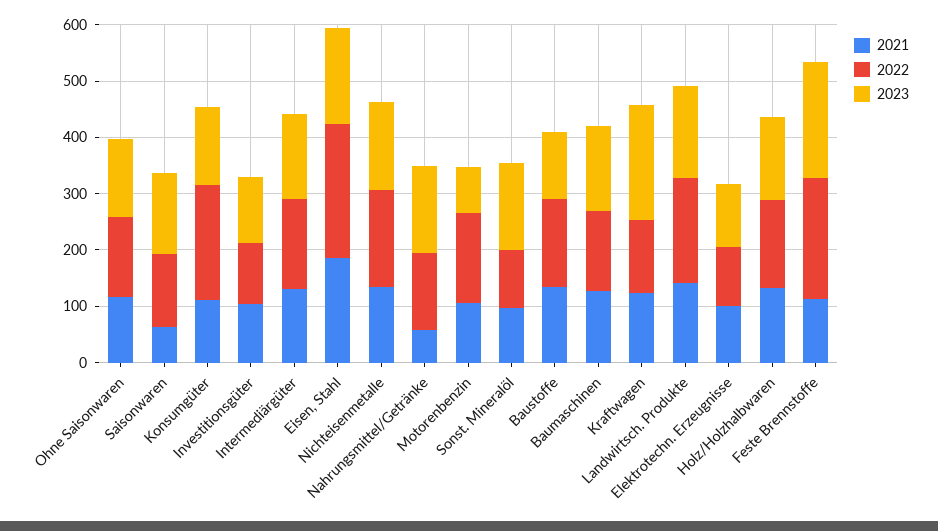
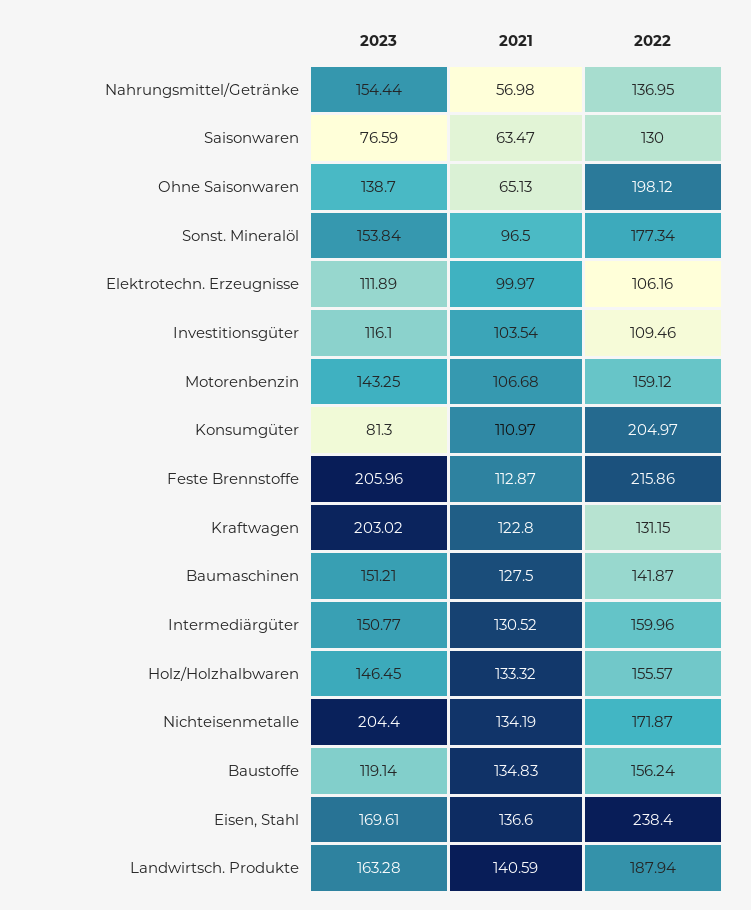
2021, Ohne Saisonwaren: 120 -> 65.13
2022, Ohne Saisonwaren: 140 -> 198.12
2023, Saisonwaren: 140 -> 76.59
2023, Konsumgüter: 140 -> 81.3
2021, Eisen, Stahl: 180 -> 136.6
2023, Nichteisenmetalle: 160 -> 204.4
2023, Motorenbenzin: 80 -> 143.25
2022, Sonst. Mineralöl: 100 -> 177.34

